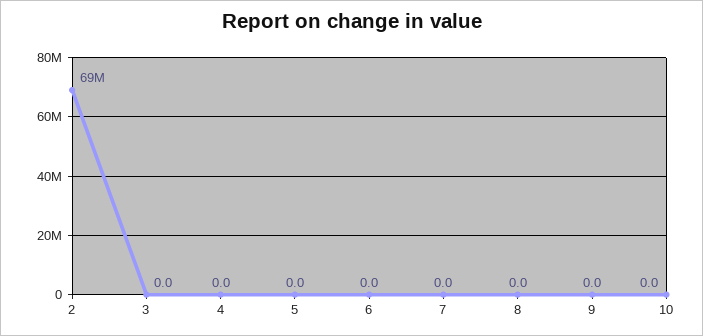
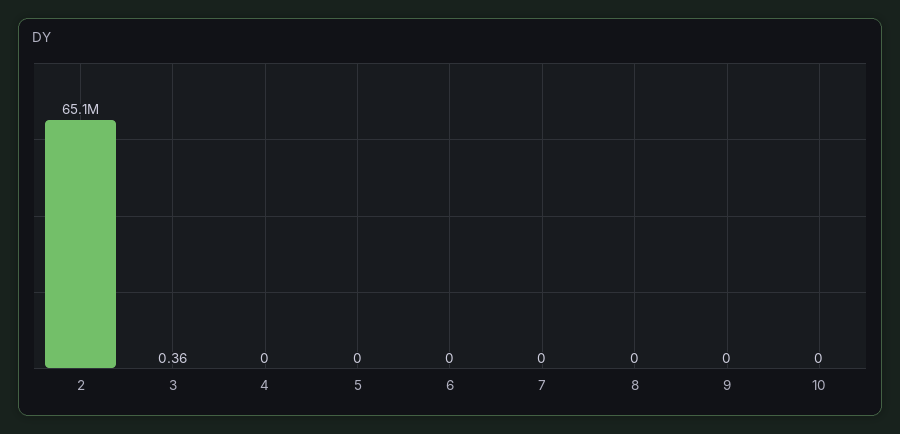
2: 69000000 -> 65100000
3: 0 -> 0.36

